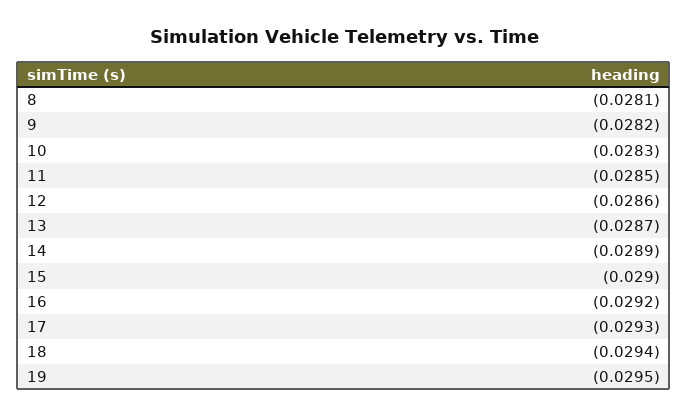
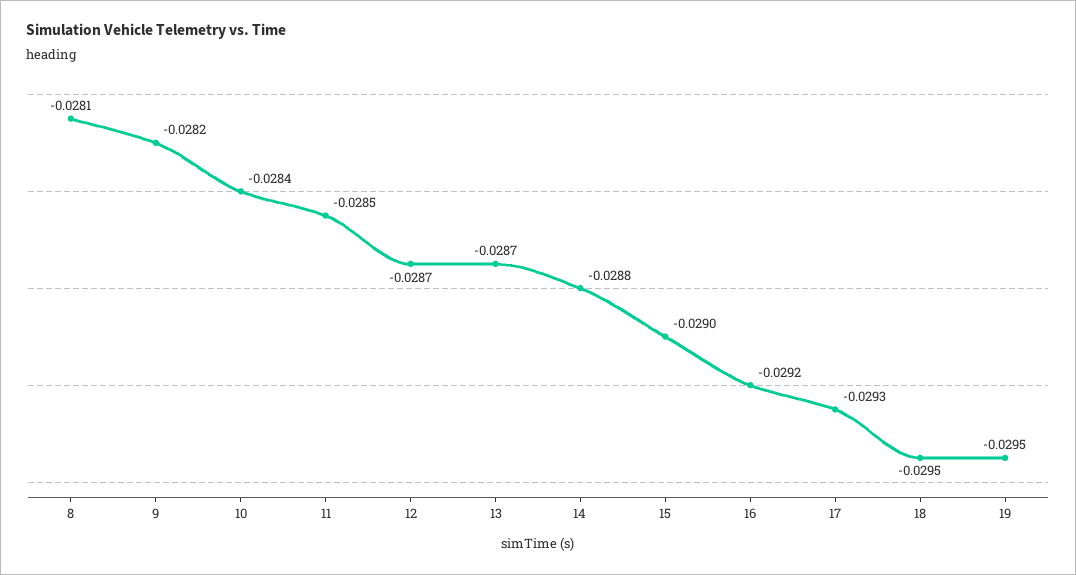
10: -0.0283 -> -0.0284
12: -0.0286 -> -0.0287
14: -0.0289 -> -0.0288
18: -0.0294 -> -0.0295

